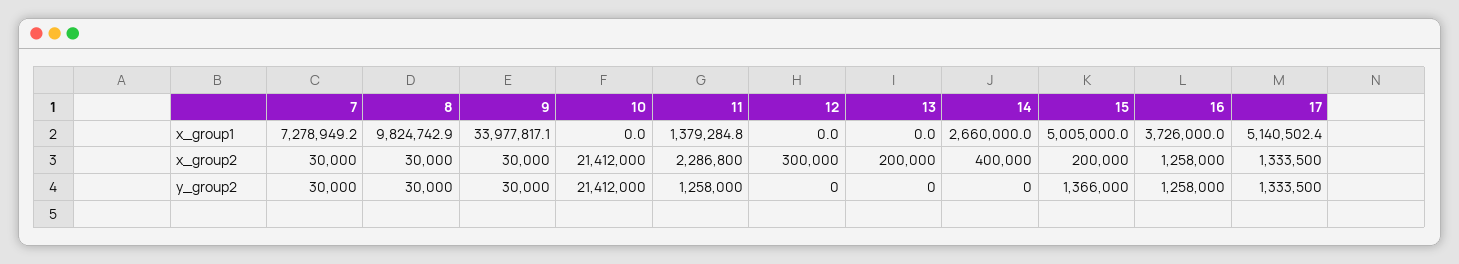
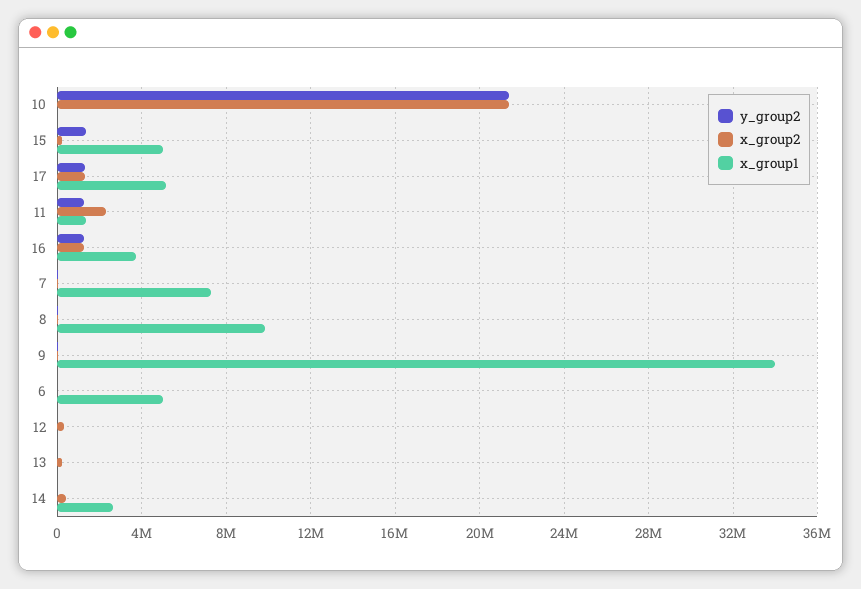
y_group2, 6: none -> 0
x_group2, 6: none -> 0
x_group1, 6: none -> 5000000

